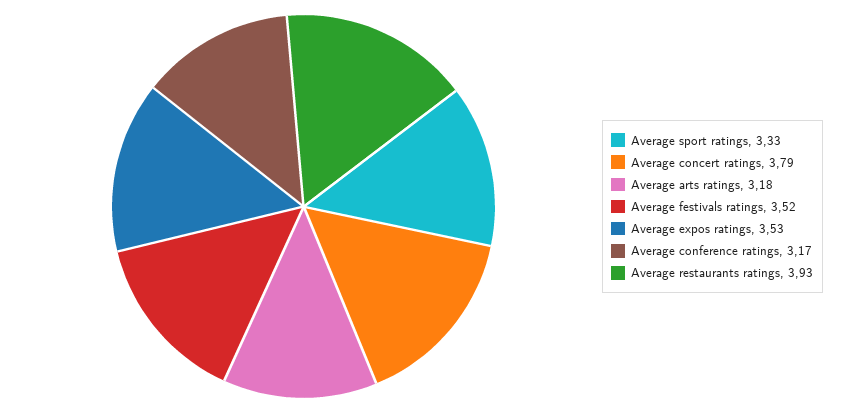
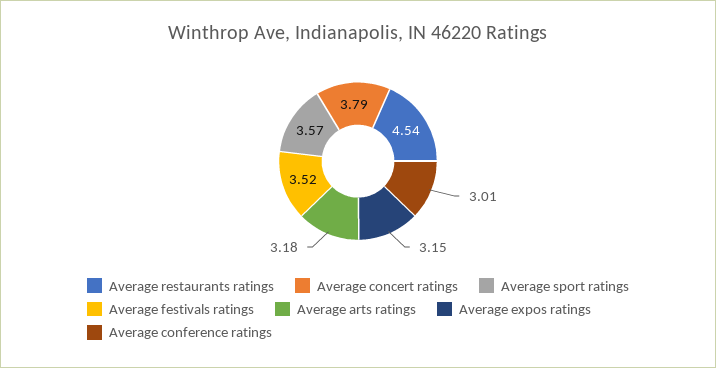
Average sport ratings: 3.33 -> 3.57
Average expos ratings: 3.53 -> 3.15
Average conference ratings: 3.17 -> 3.01
Average restaurants ratings: 3.93 -> 4.54

